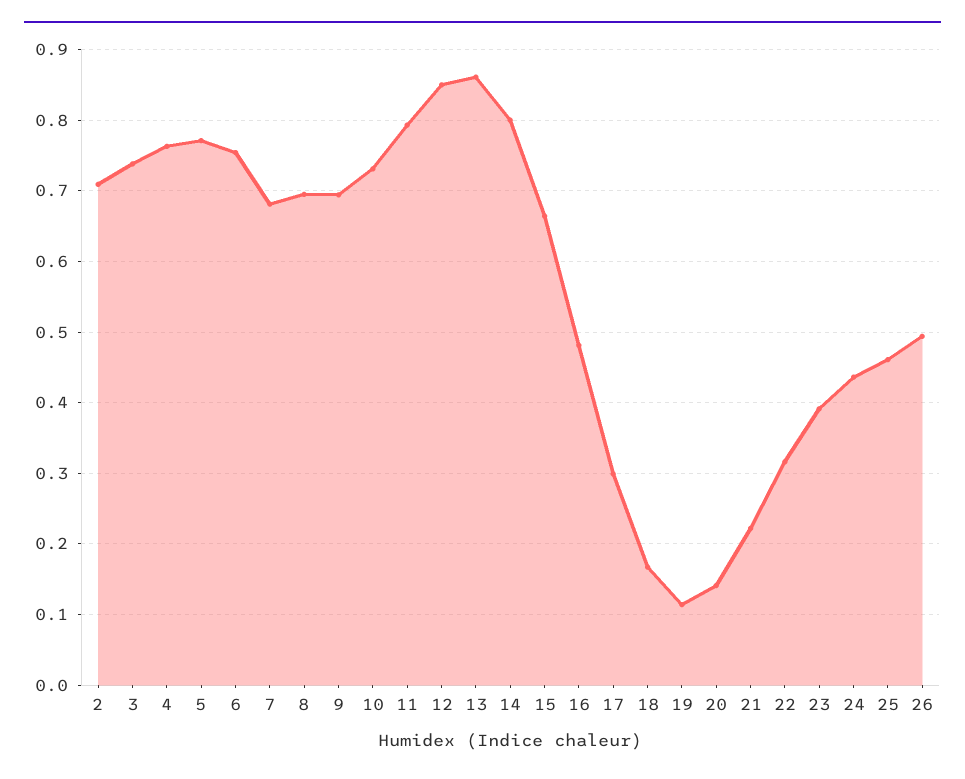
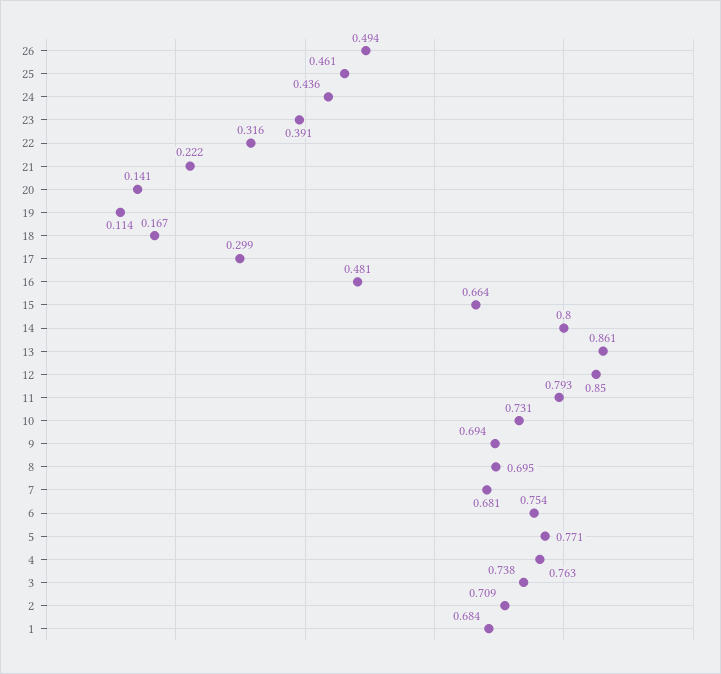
1: none -> 0.684

